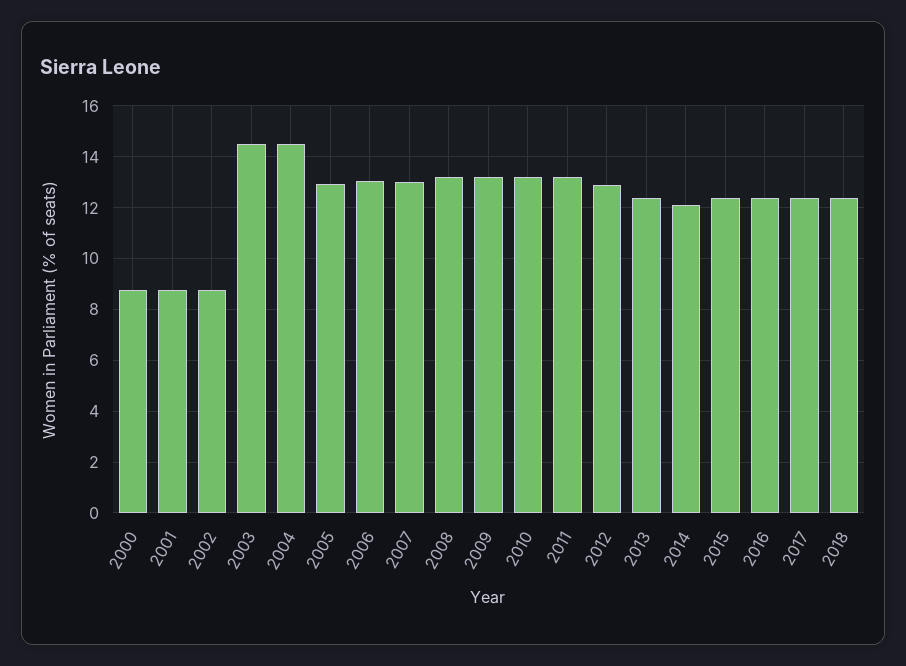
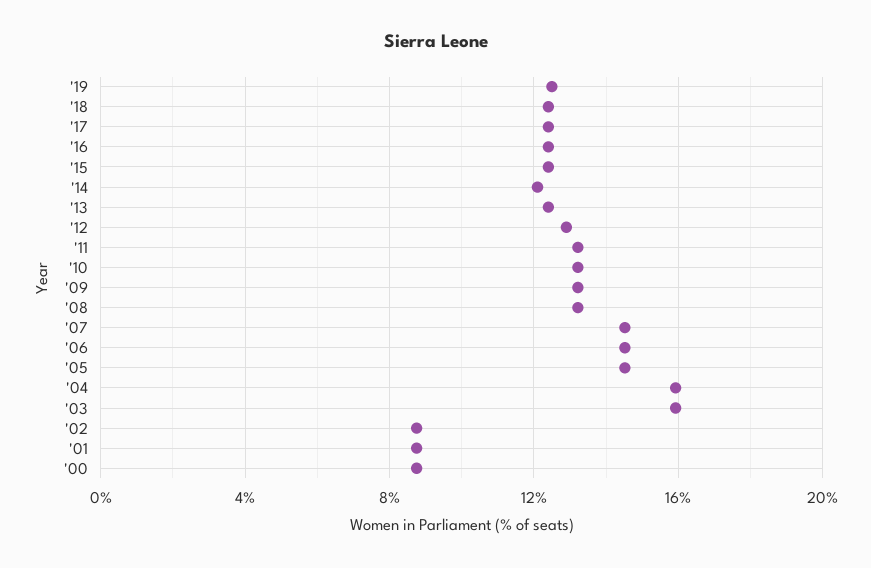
2003: 14.5 -> 16
2004: 14.5 -> 16
2005: 13 -> 14.5
2006: 13 -> 14.5
2007: 13 -> 14.5
'19: none -> 12.5

